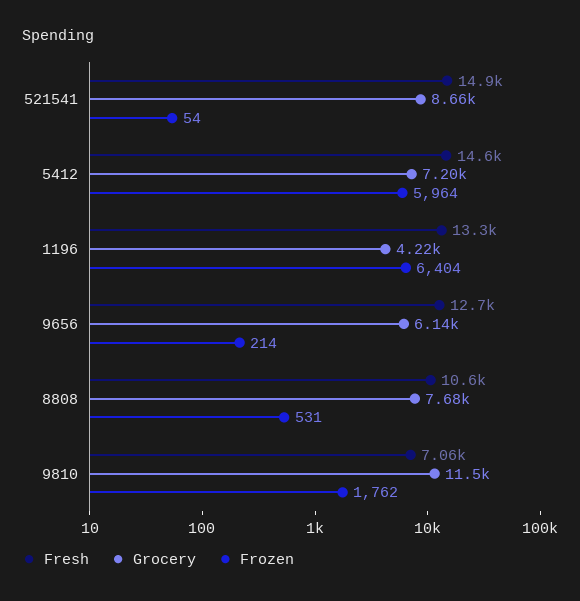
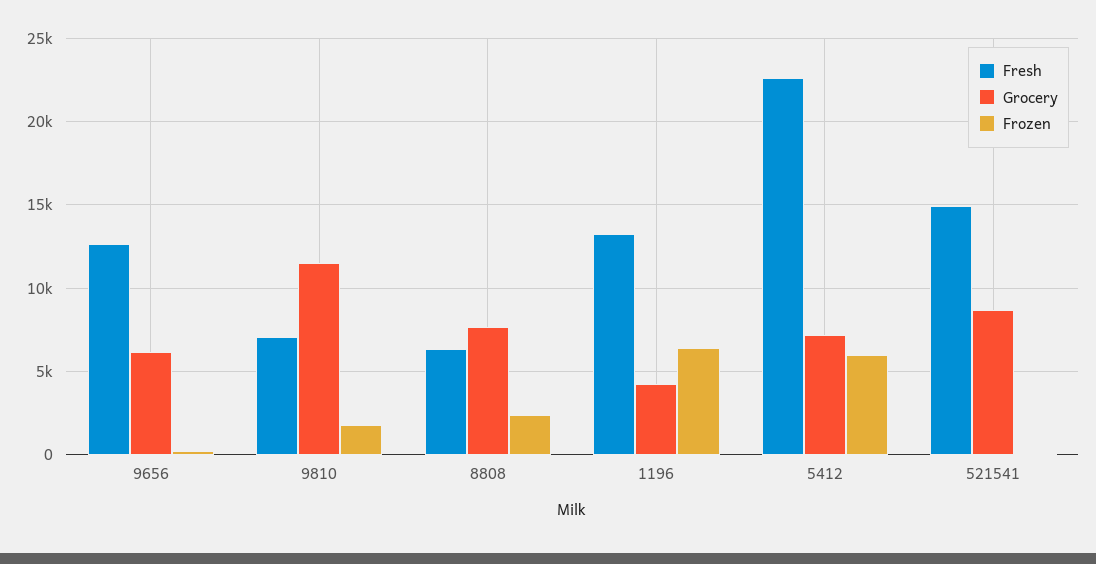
Fresh, 5412: 14600 -> 22500
Fresh, 8808: 10600 -> 6500
Frozen, 8808: 531 -> 2500

